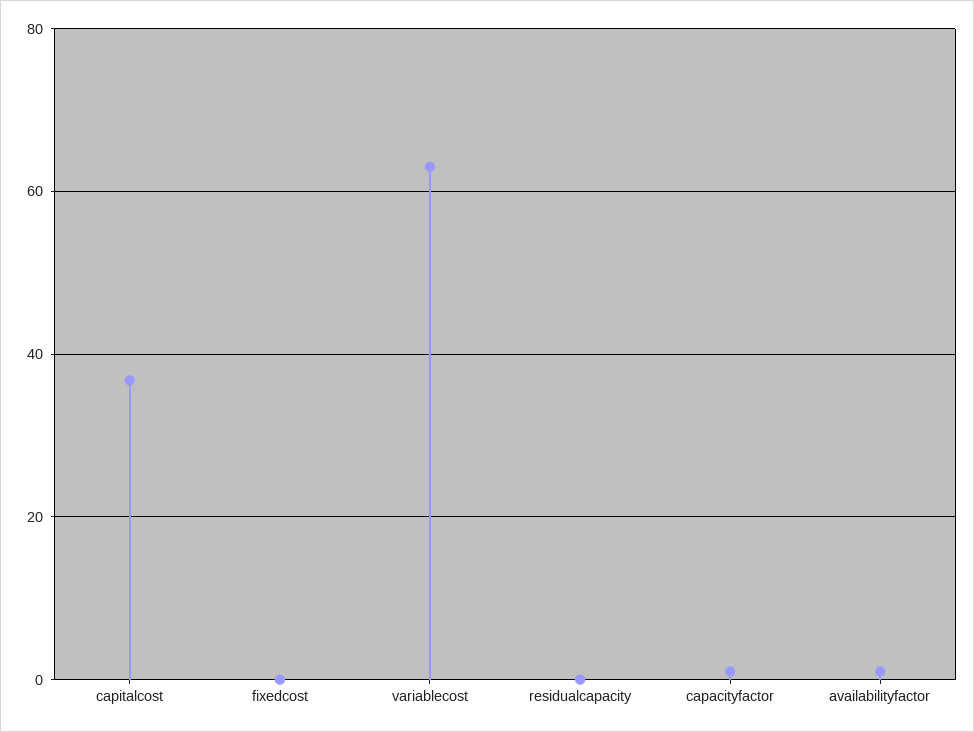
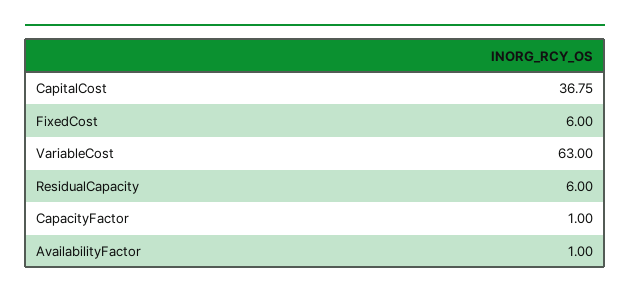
fixedcost: 0 -> 6
residualcapacity: 0 -> 6

